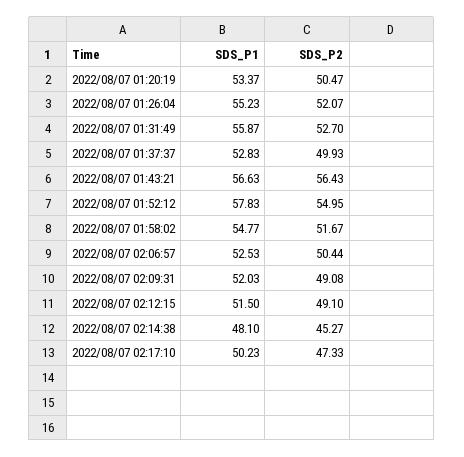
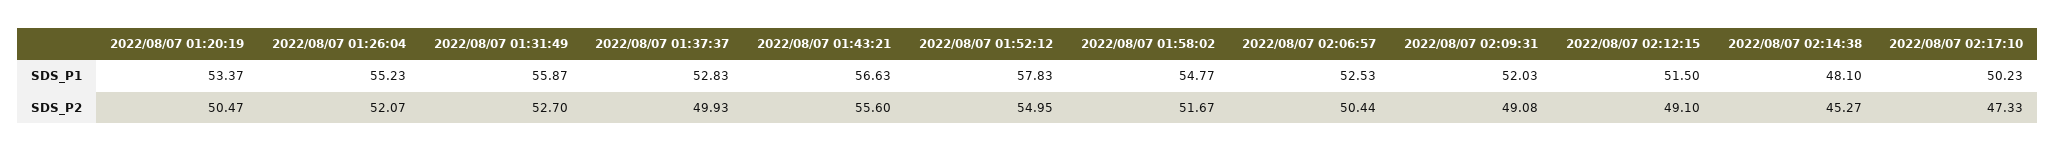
SDS_P2, 2022/08/07 01:43:21: 56.43 -> 55.6

